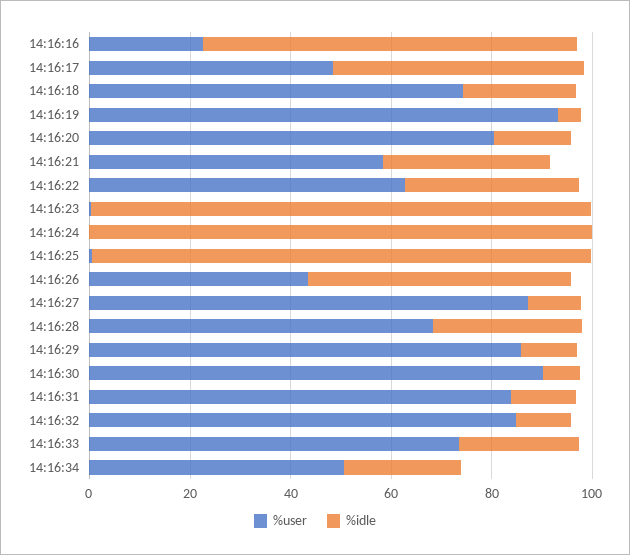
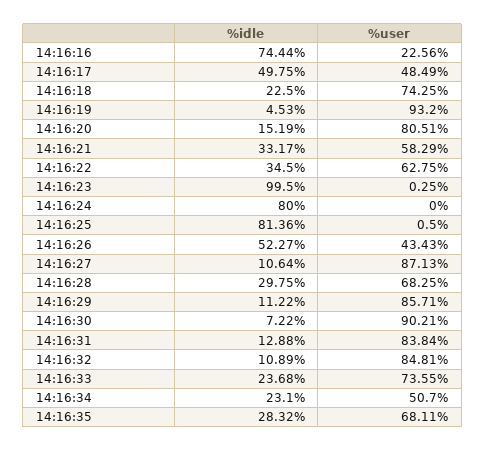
%idle, 14:16:24: 100 -> 80
%idle, 14:16:25: 100 -> 81.36
%idle, 14:16:35: none -> 28.32
%user, 14:16:35: none -> 68.11

